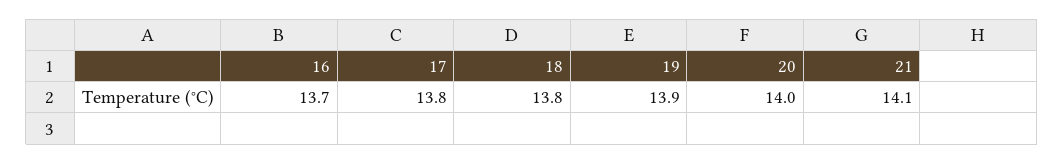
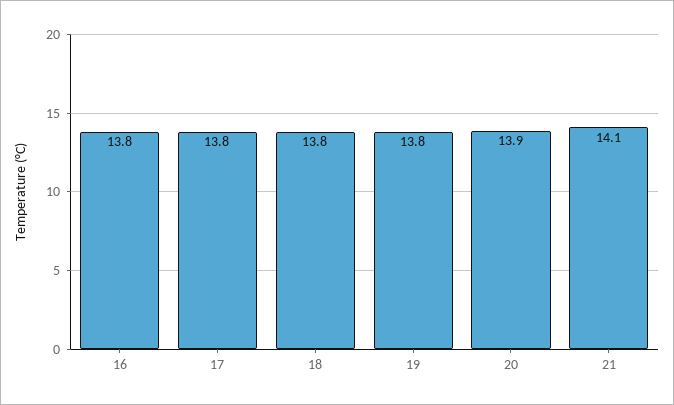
16: 13.7 -> 13.8
19: 13.9 -> 13.8
20: 14 -> 13.9

